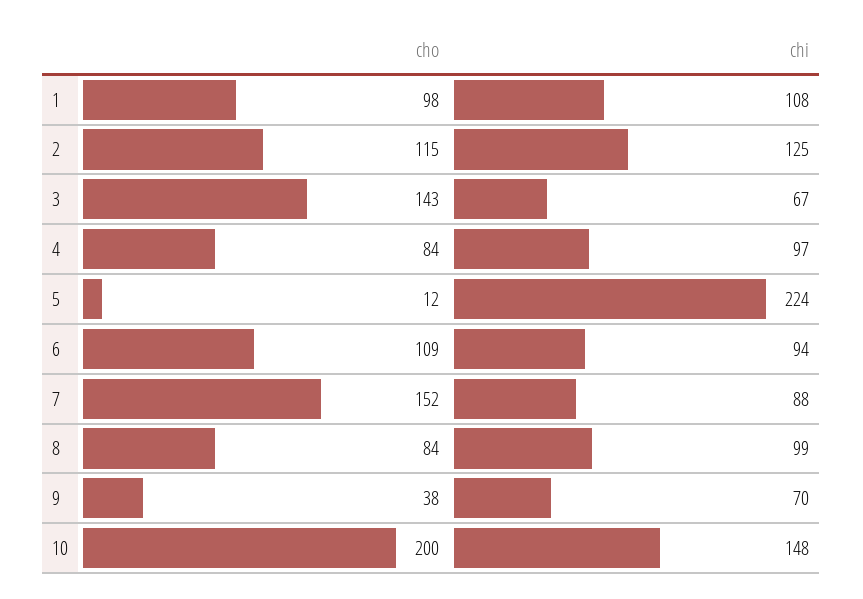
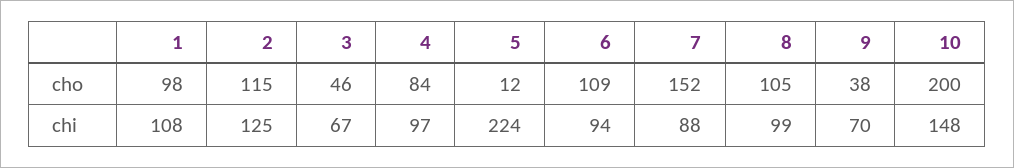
cho, 3: 143 -> 46
cho, 8: 84 -> 105

